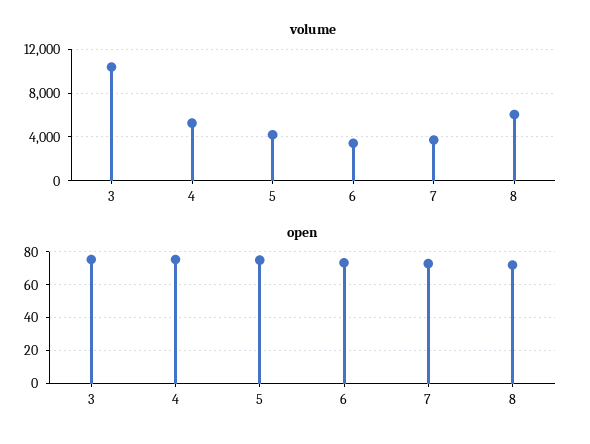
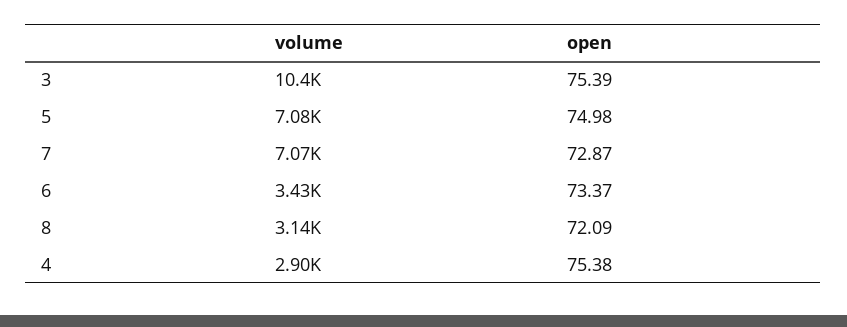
volume, 4: 5000 -> 2900
volume, 5: 4000 -> 7080
volume, 7: 4000 -> 7070
volume, 8: 6000 -> 3140

